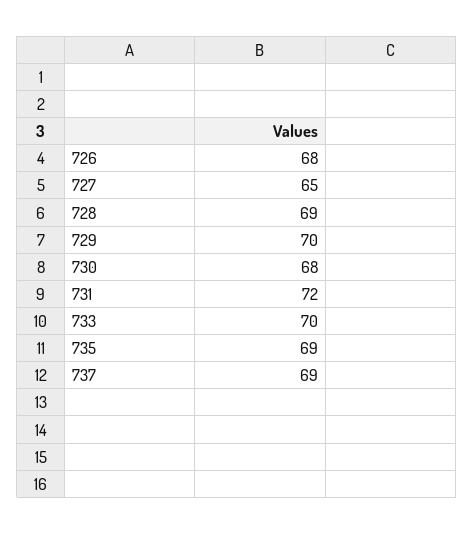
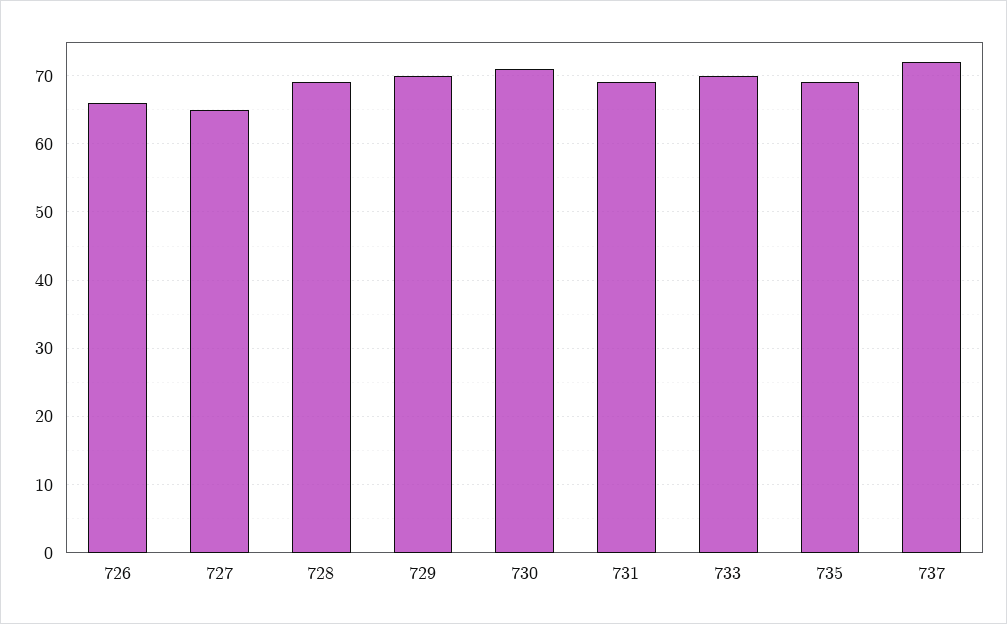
726: 68 -> 66
730: 68 -> 71
731: 72 -> 69
737: 69 -> 72

